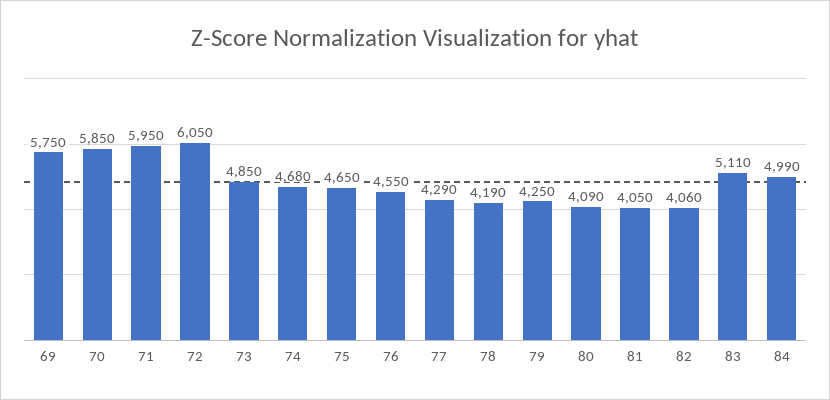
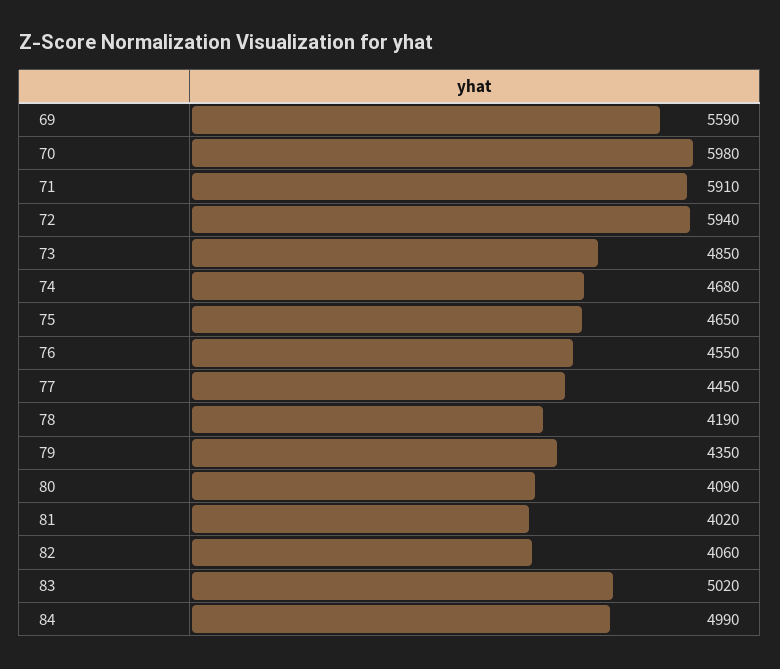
69: 5750 -> 5590
70: 5850 -> 5980
71: 5950 -> 5910
72: 6050 -> 5940
77: 4290 -> 4450
79: 4250 -> 4350
81: 4050 -> 4020
83: 5110 -> 5020

